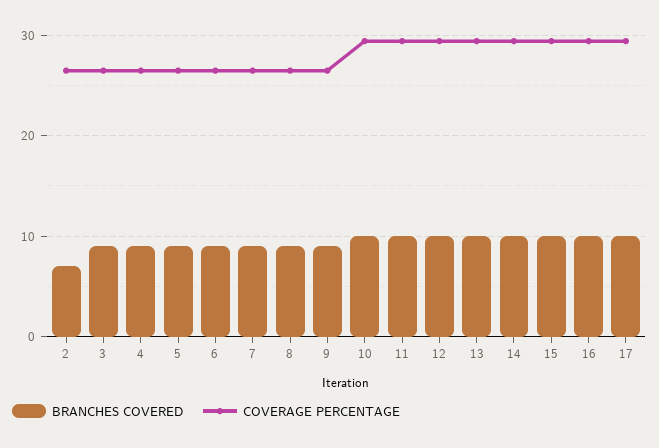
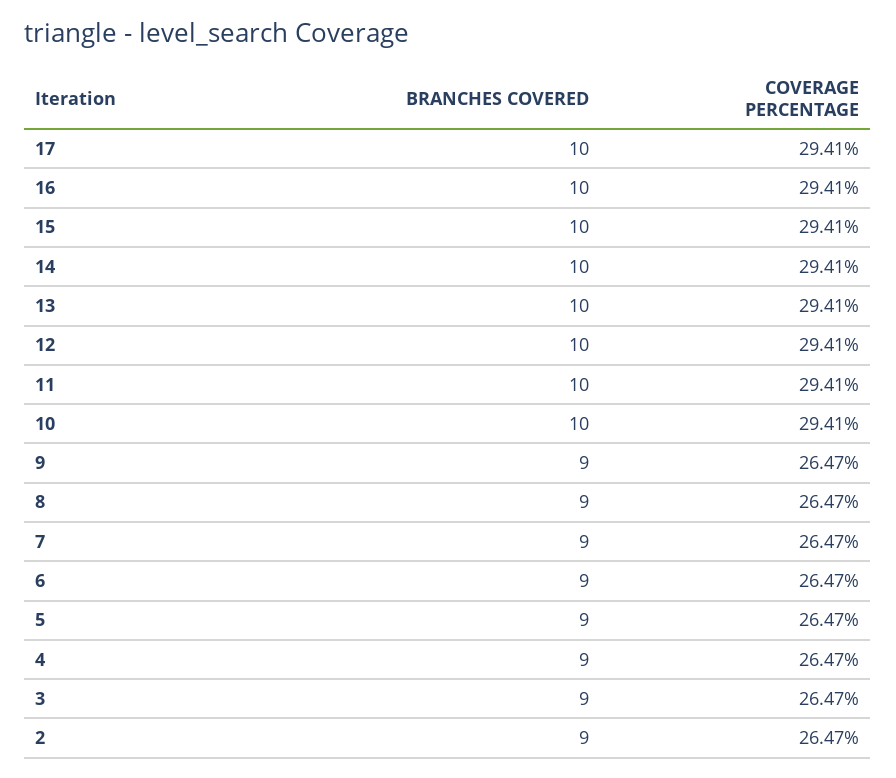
BRANCHES COVERED, 2: 7 -> 9

